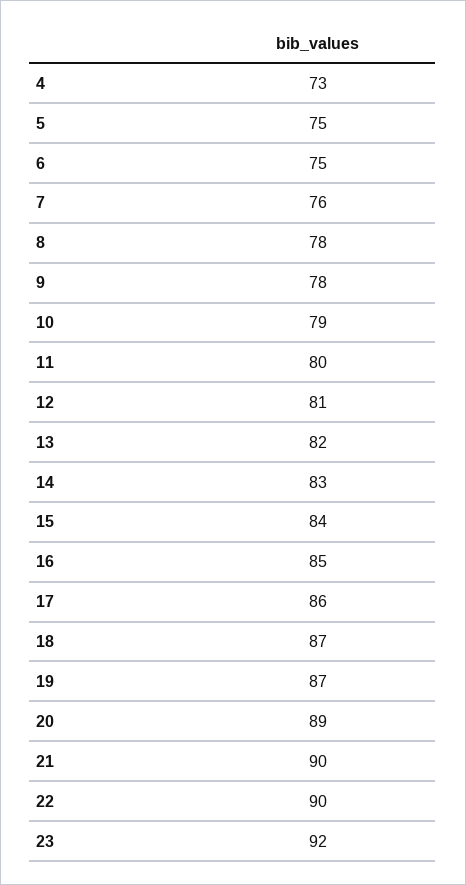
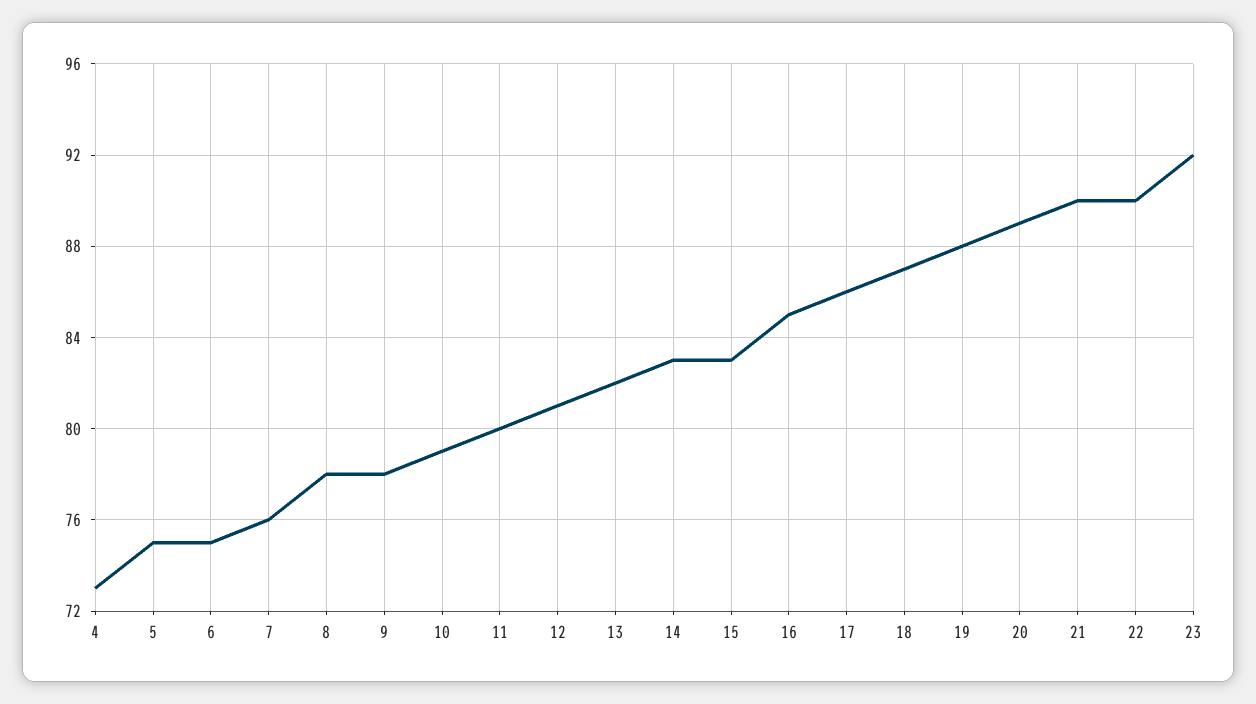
15: 84 -> 83
19: 87 -> 88

